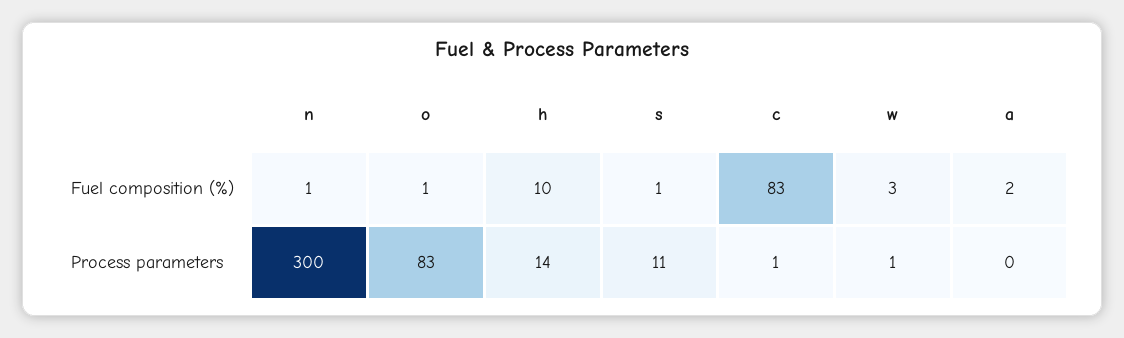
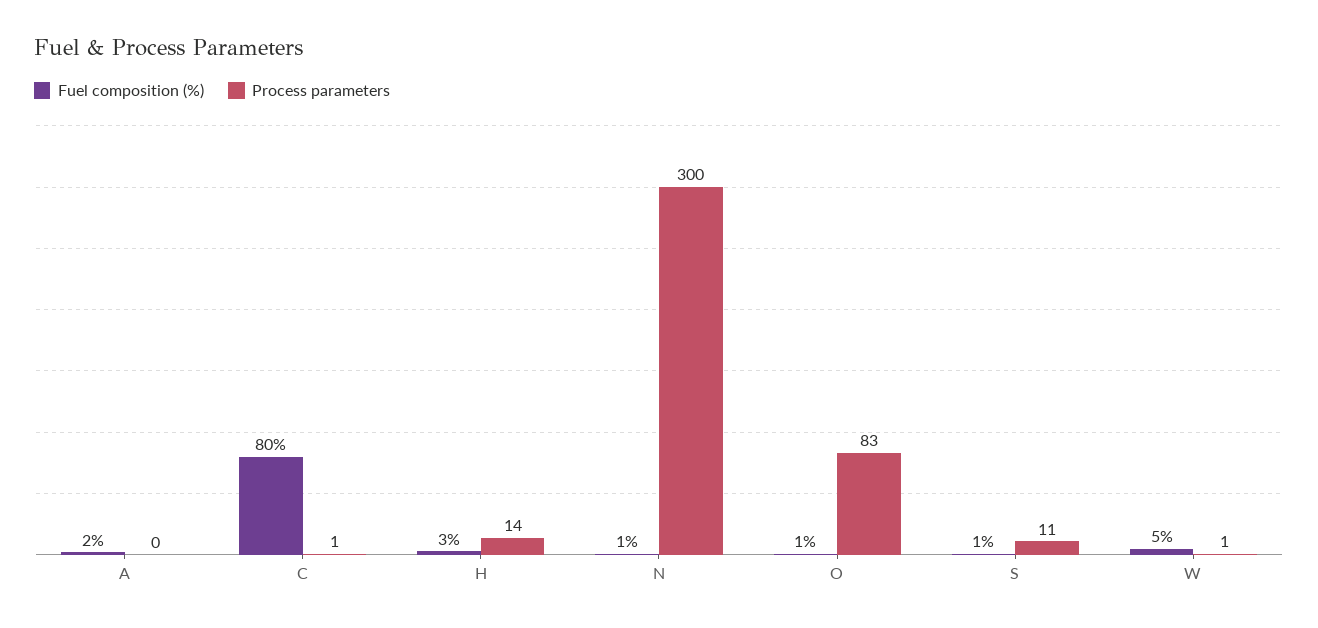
Fuel composition (%), h: 10 -> 3
Fuel composition (%), c: 83 -> 80
Fuel composition (%), w: 3 -> 5

